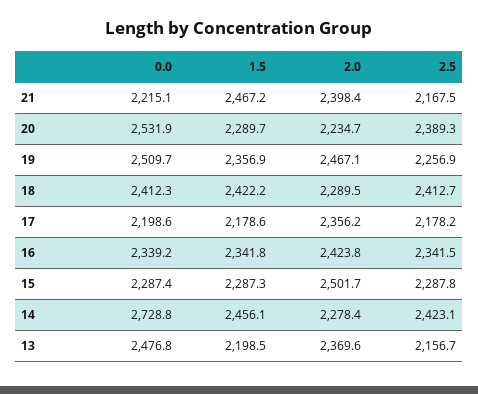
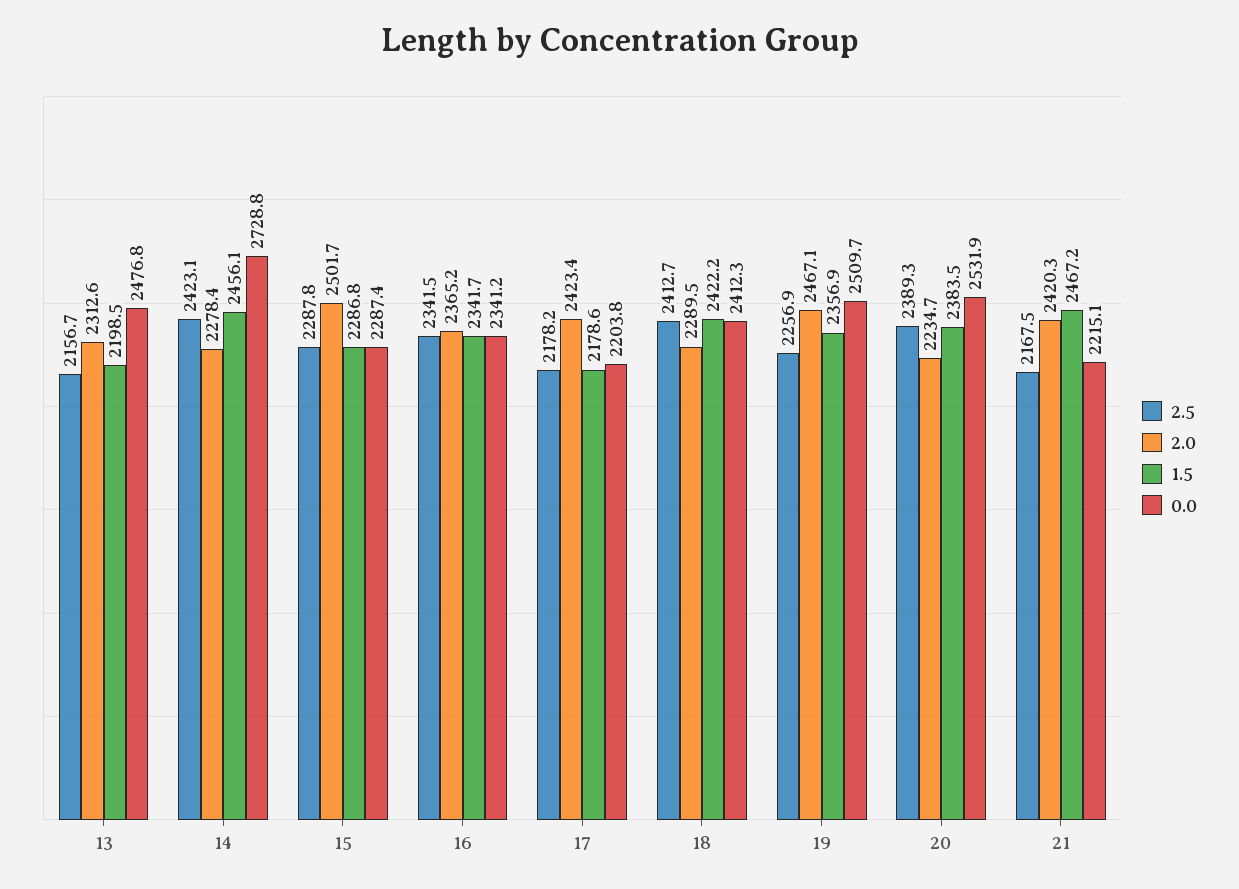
2.0, 21: 2398.4 -> 2420.3
1.5, 20: 2289.7 -> 2383.5
0.0, 17: 2198.6 -> 2203.8
2.0, 17: 2356.2 -> 2423.4
0.0, 16: 2339.2 -> 2341.2
1.5, 16: 2341.8 -> 2341.7
2.0, 16: 2423.8 -> 2365.2
1.5, 15: 2287.3 -> 2286.8
2.0, 13: 2369.6 -> 2312.6

